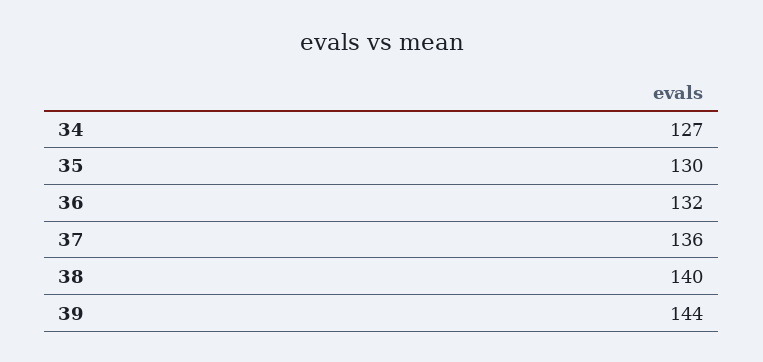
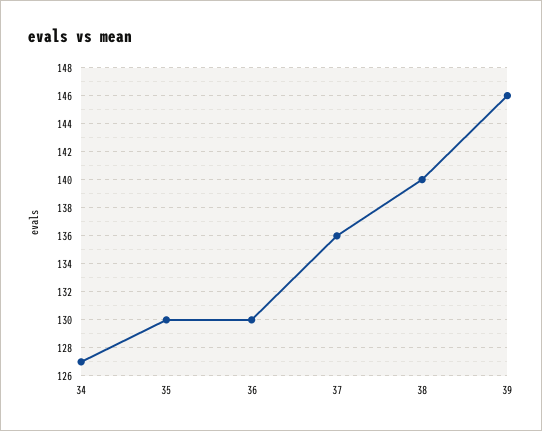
36: 132 -> 130
39: 144 -> 146

